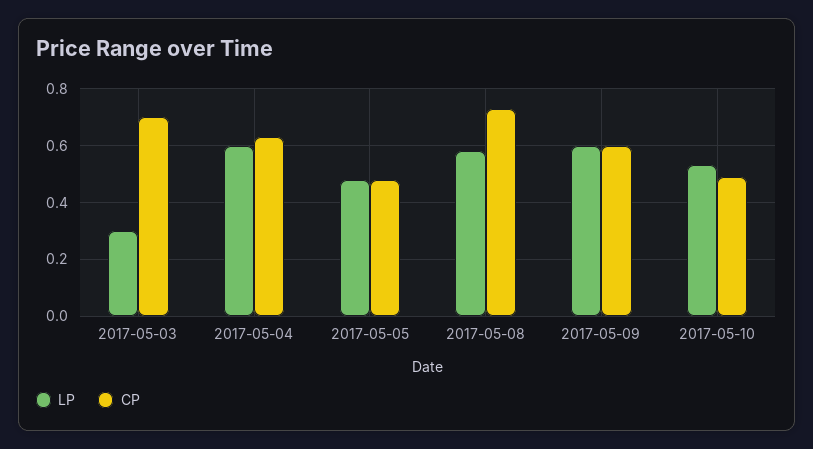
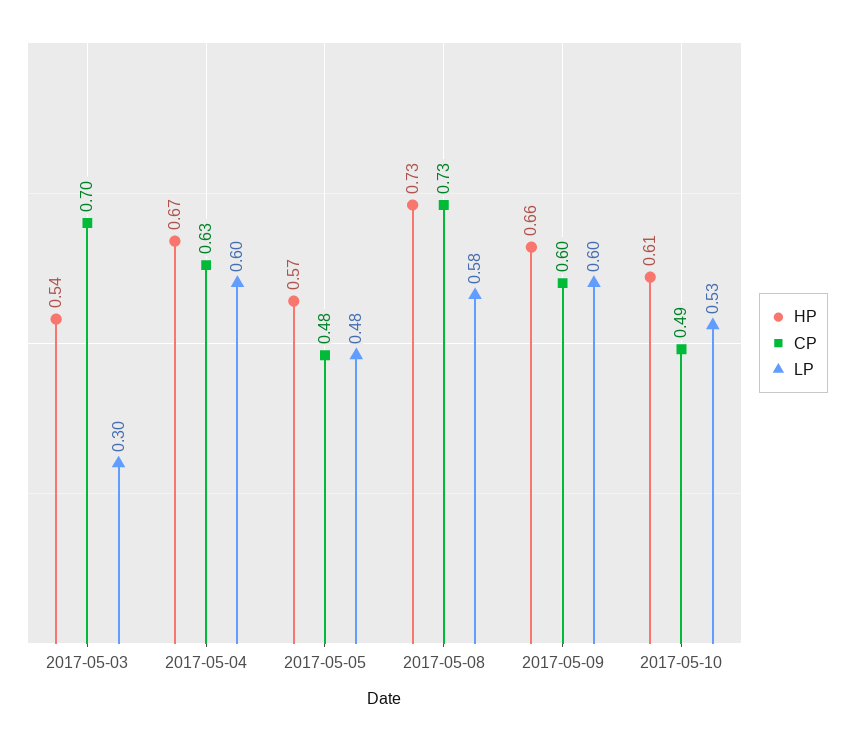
HP, 2017-05-03: none -> 0.54
HP, 2017-05-04: none -> 0.67
HP, 2017-05-05: none -> 0.57
HP, 2017-05-08: none -> 0.73
HP, 2017-05-09: none -> 0.66
HP, 2017-05-10: none -> 0.61

